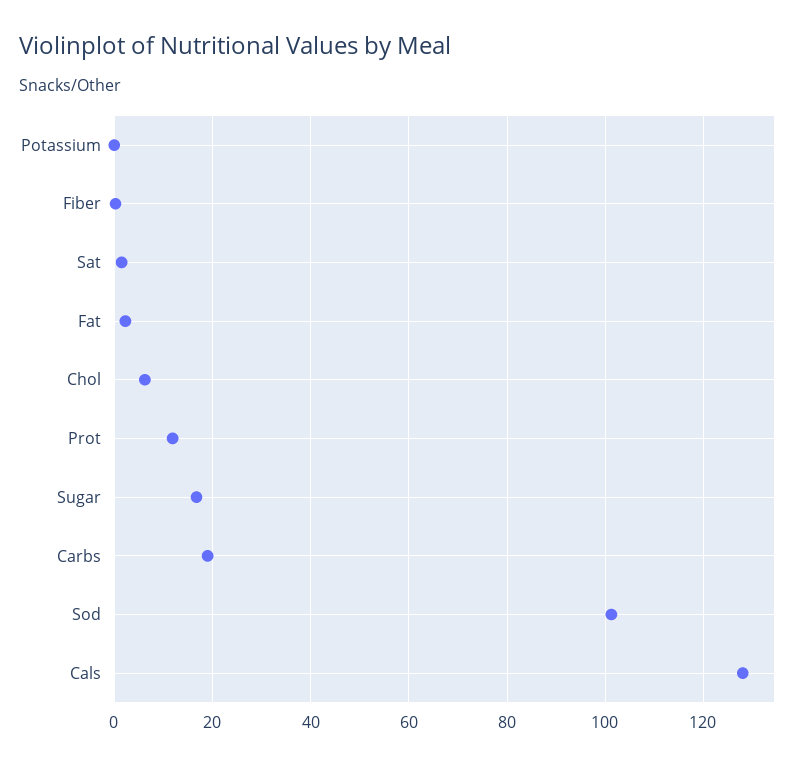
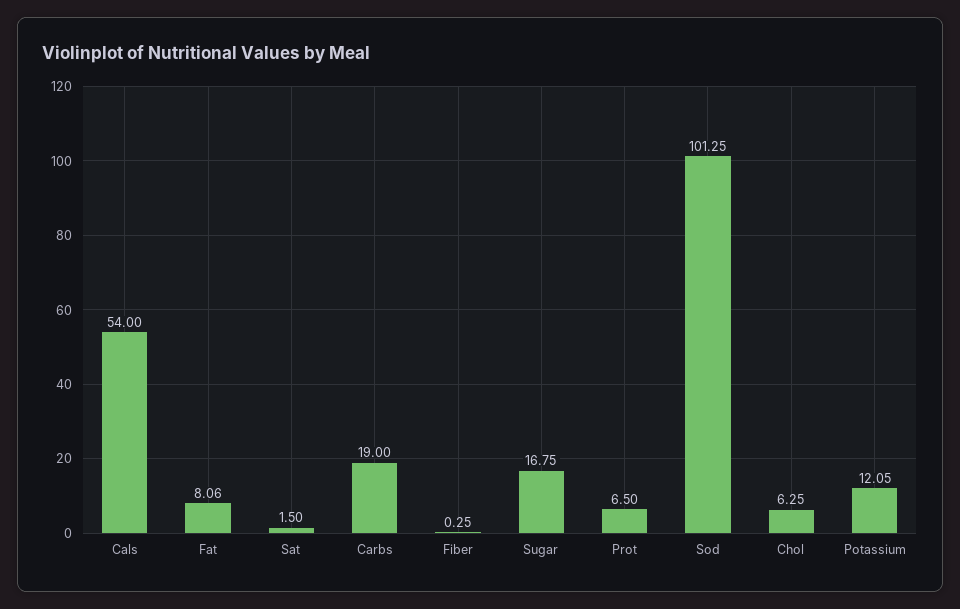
Potassium: 0 -> 12.05
Fat: 2 -> 8.06
Prot: 12 -> 6.5
Cals: 128 -> 54

